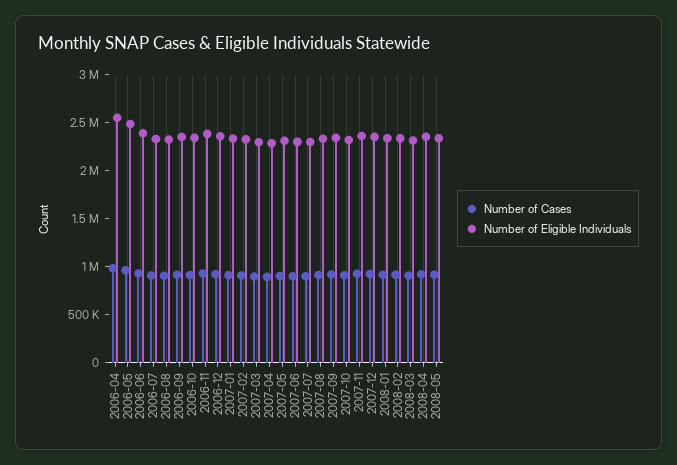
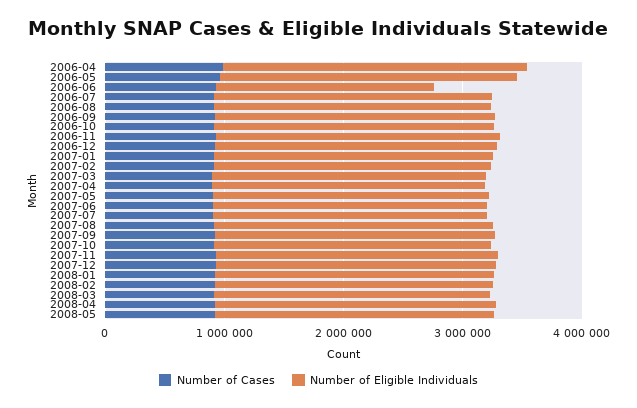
Number of Eligible Individuals, 2006-06: 2400000 -> 1800000

